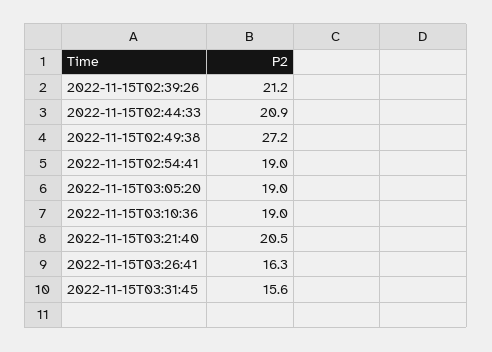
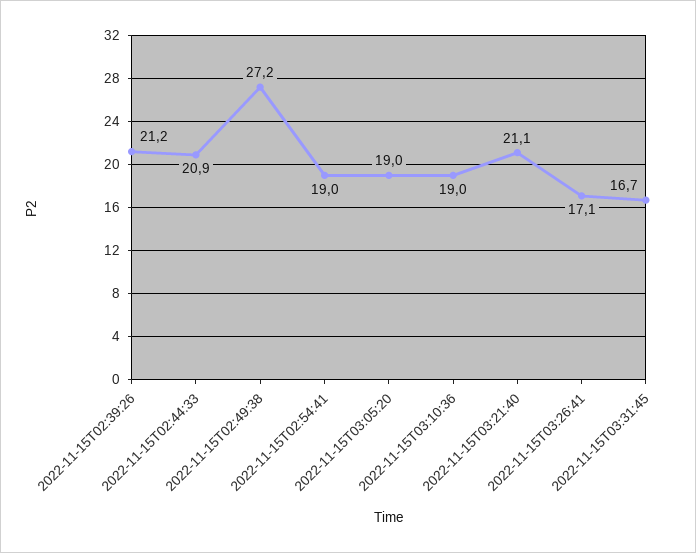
2022-11-15T03:21:40: 20.5 -> 21.1
2022-11-15T03:26:41: 16.3 -> 17.1
2022-11-15T03:31:45: 15.6 -> 16.7

